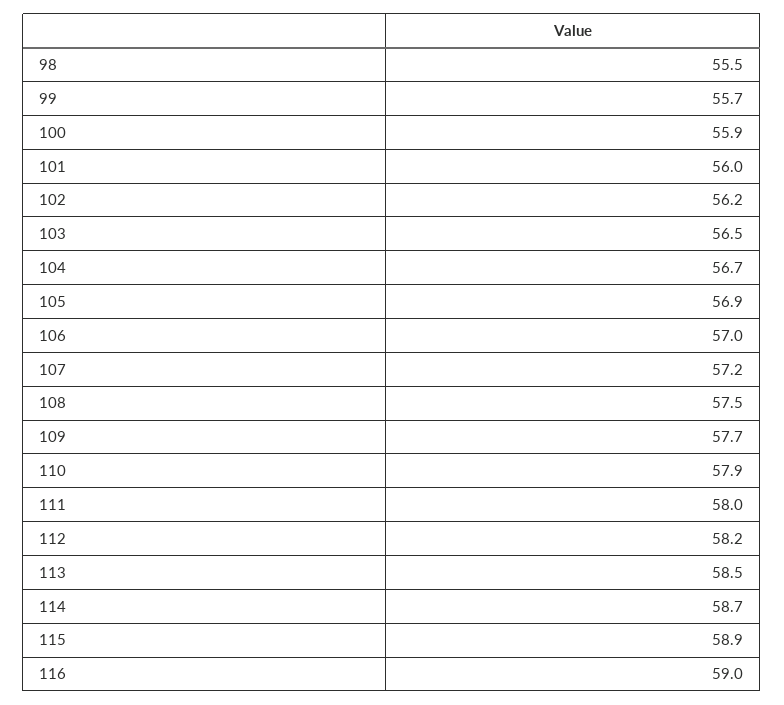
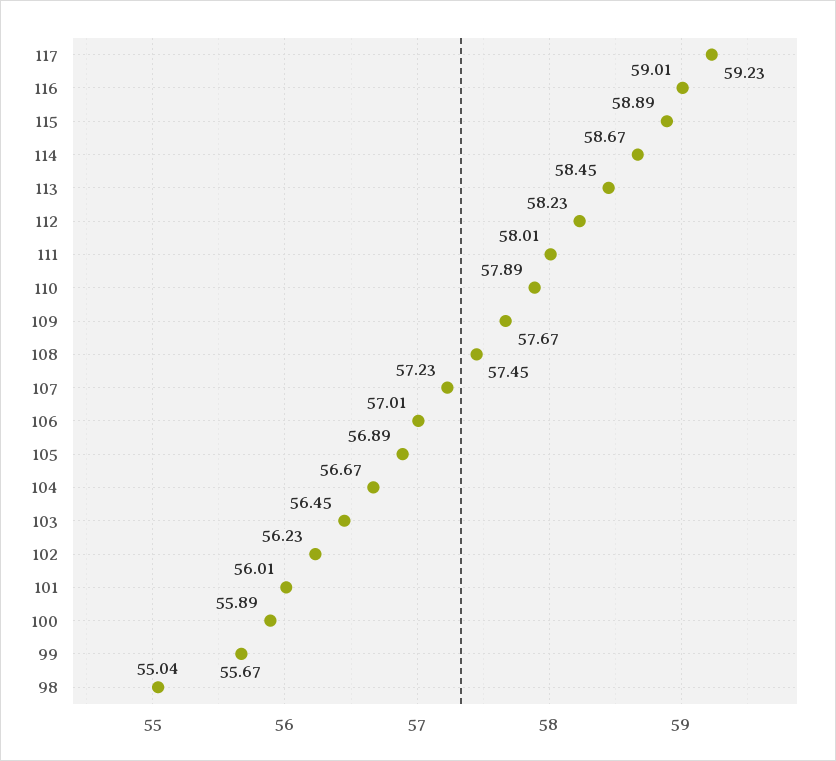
98: 55.5 -> 55.04
117: none -> 59.23

